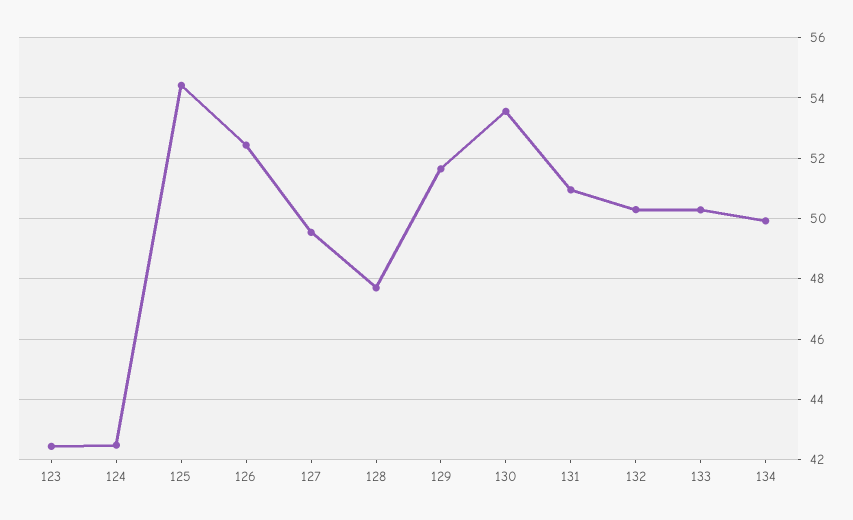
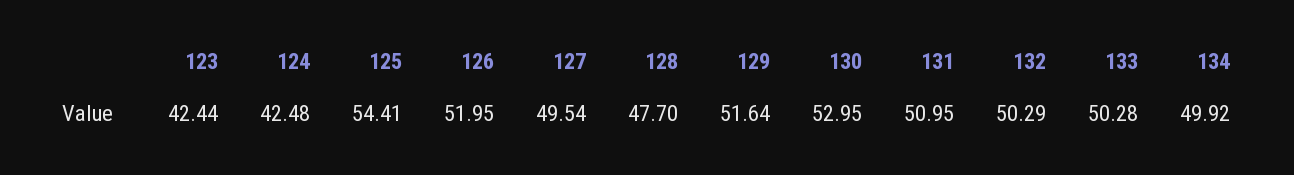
126: 52.4 -> 51.95
130: 53.6 -> 52.95

